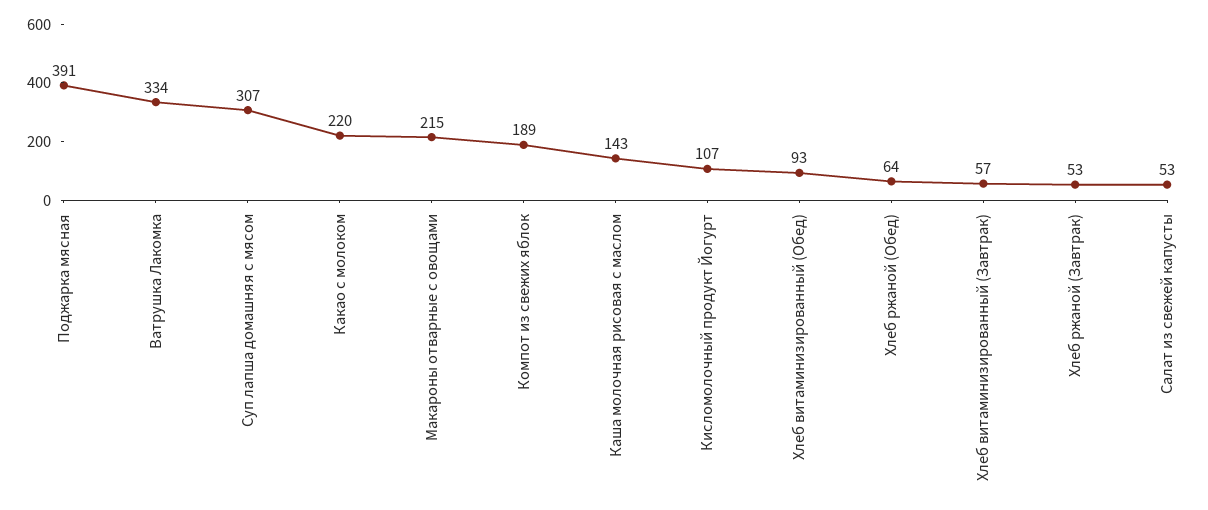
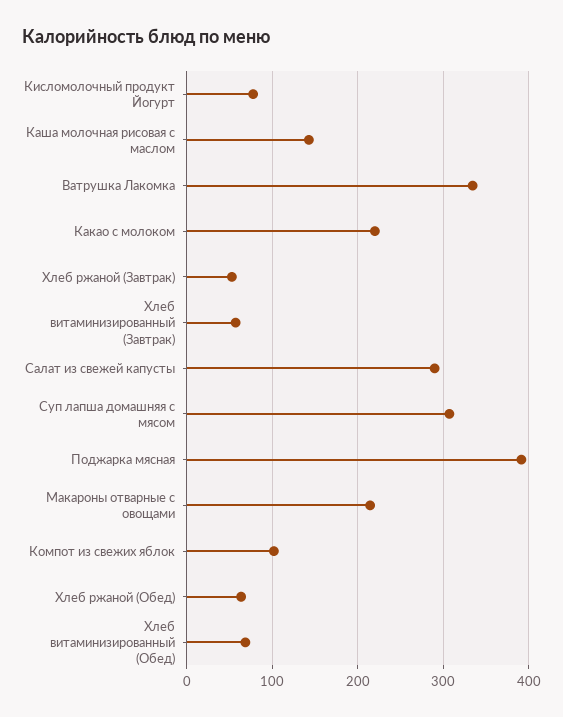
Компот из свежих яблок: 189 -> 100
Кисломолочный продукт Йогурт: 107 -> 80
Хлеб витаминизированный (Обед): 93 -> 70
Салат из свежей капусты: 53 -> 290

